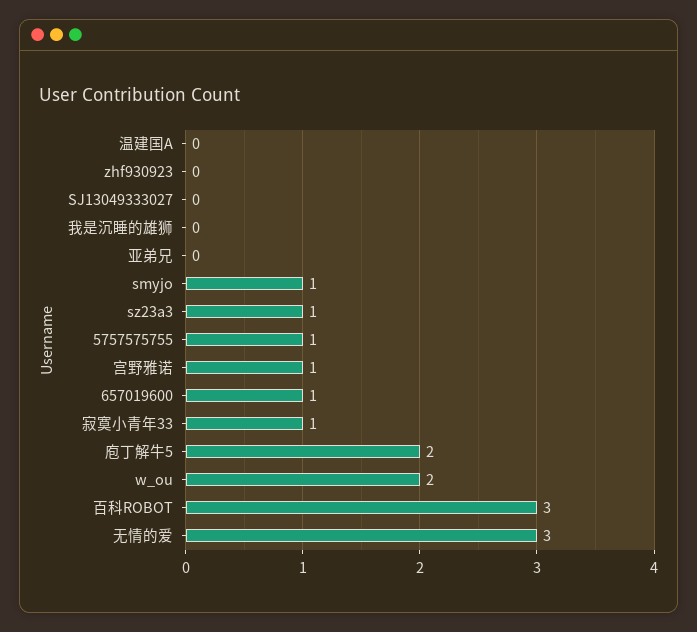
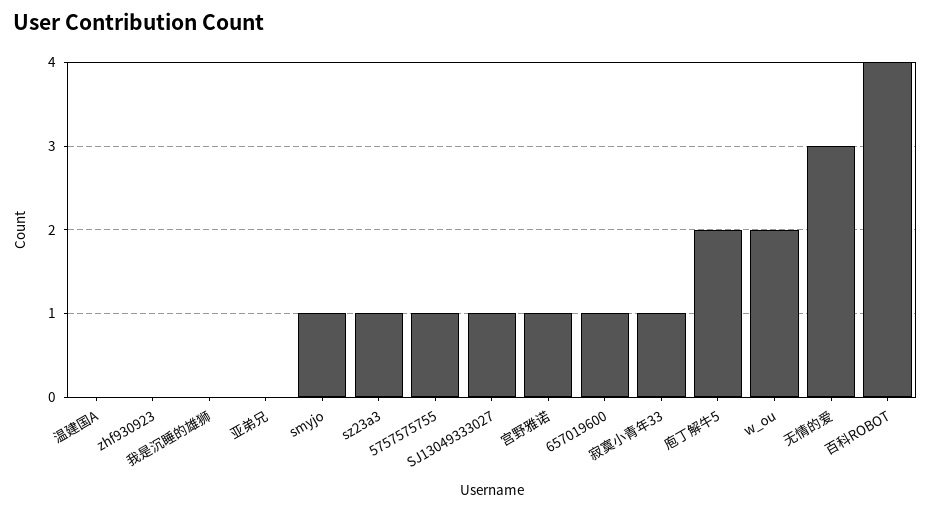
SJ13049333027: 0 -> 1
百科ROBOT: 3 -> 4

